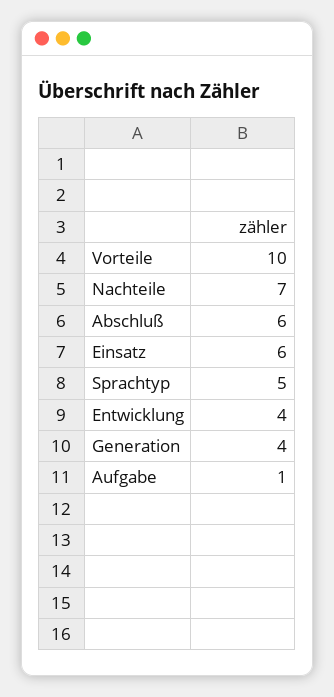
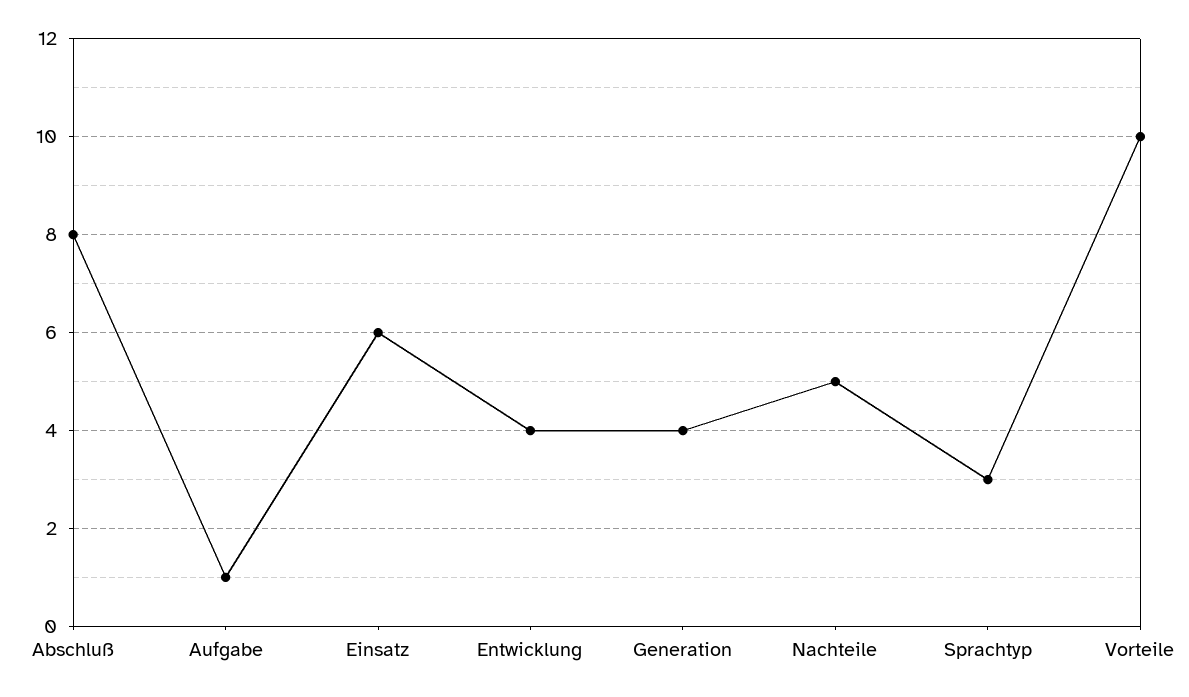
Nachteile: 7 -> 5
Abschluß: 6 -> 8
Sprachtyp: 5 -> 3

